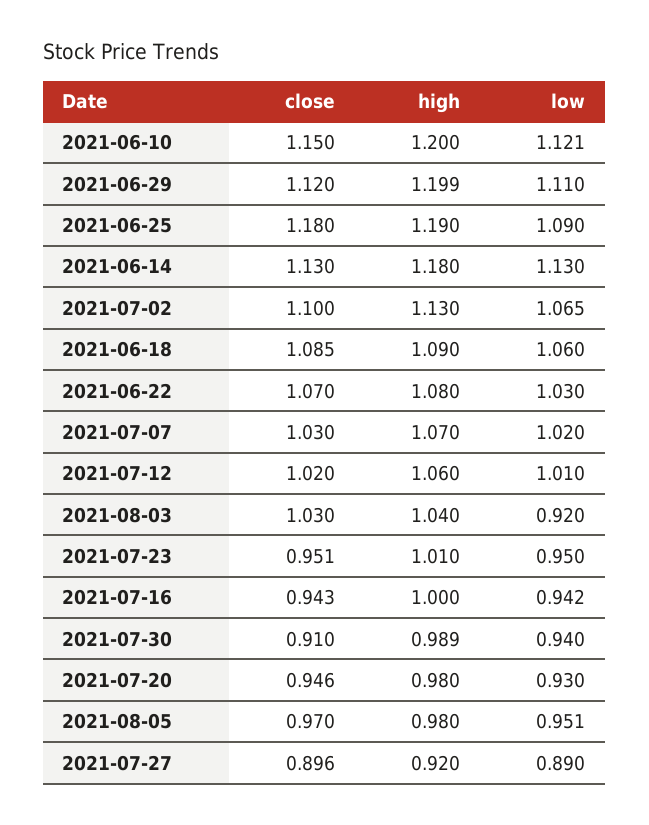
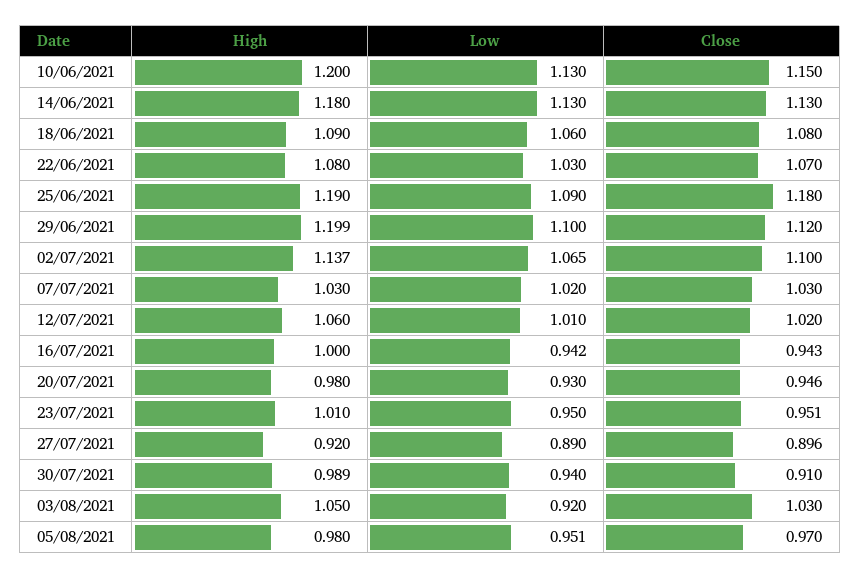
low, 2021-06-10: 1.121 -> 1.13
low, 2021-06-29: 1.11 -> 1.1
high, 2021-07-02: 1.13 -> 1.137
close, 2021-06-18: 1.085 -> 1.08
high, 2021-07-07: 1.07 -> 1.03
high, 2021-08-03: 1.04 -> 1.05

